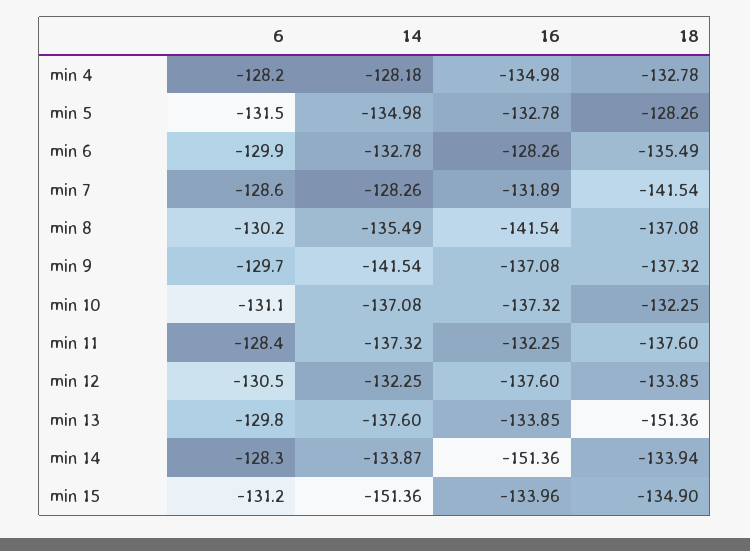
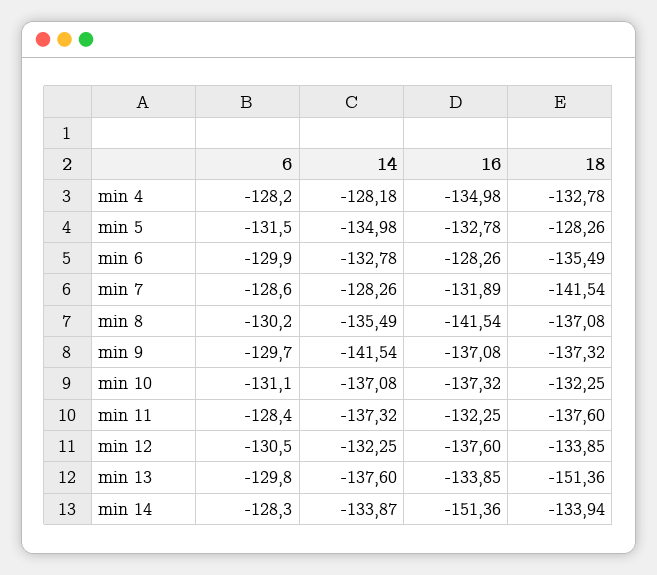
6, min 15: -131.2 -> none
14, min 15: -151.36 -> none
16, min 15: -133.96 -> none
18, min 15: -134.9 -> none

